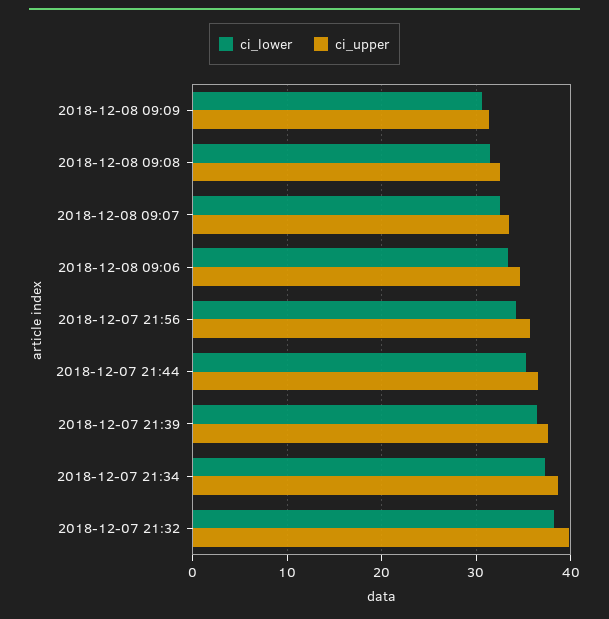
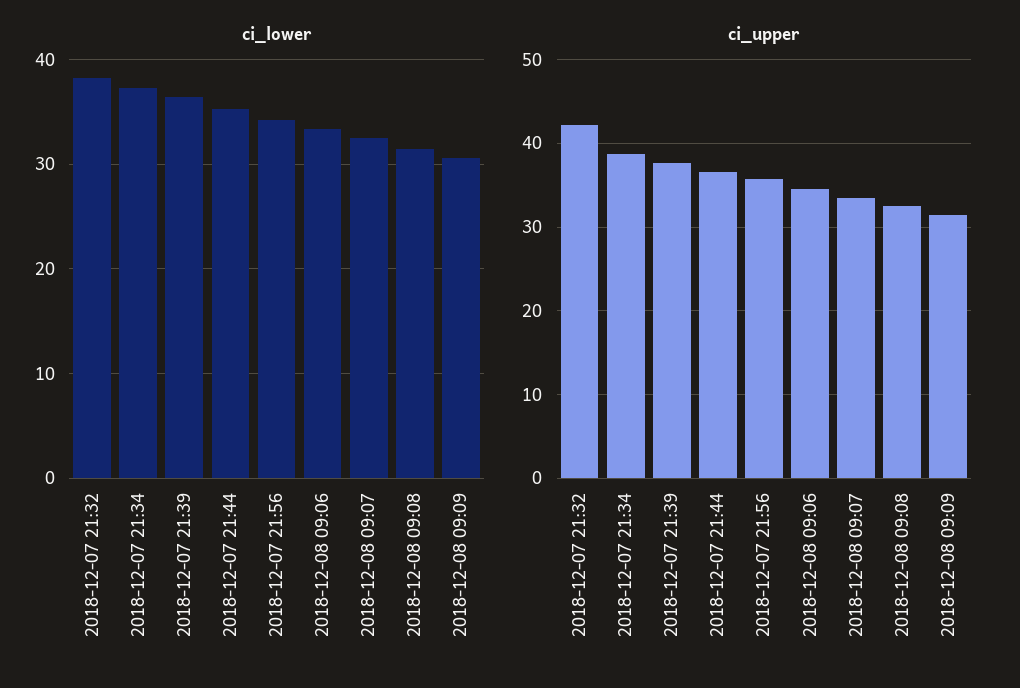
ci_upper, 2018-12-07 21:32: 40 -> 42

